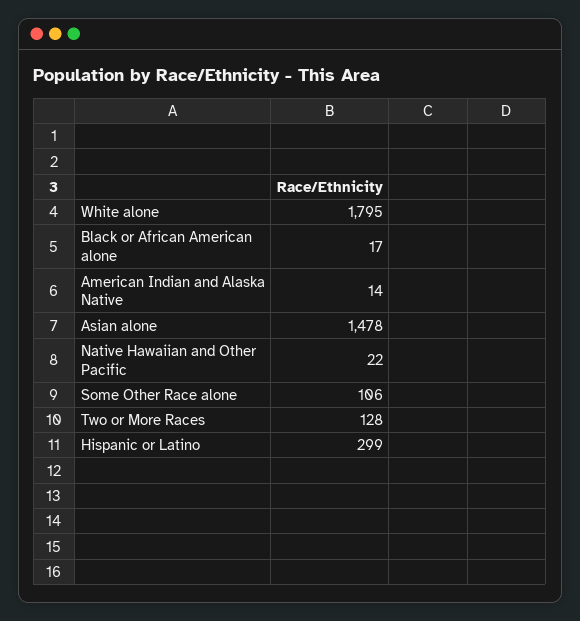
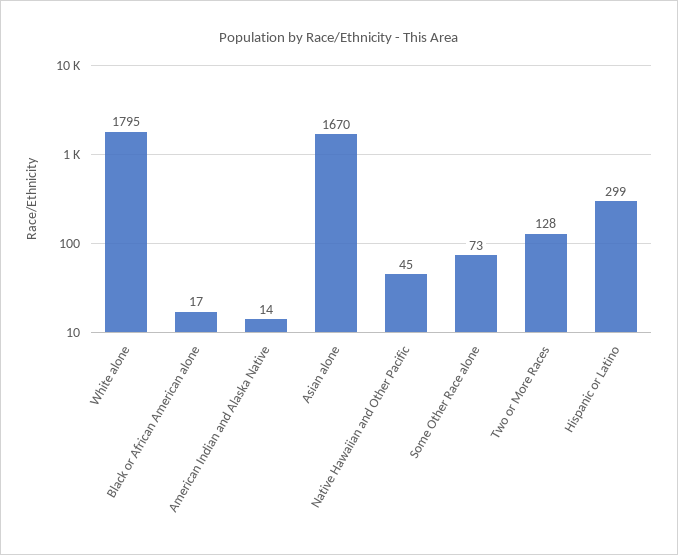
Asian alone: 1478 -> 1670
Native Hawaiian and Other Pacific: 22 -> 45
Some Other Race alone: 106 -> 73

